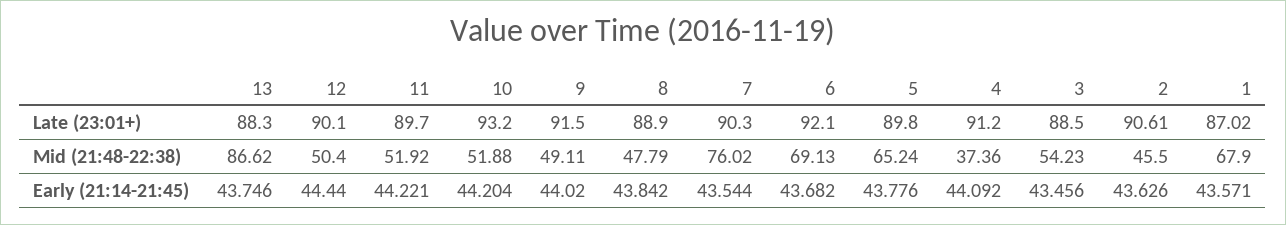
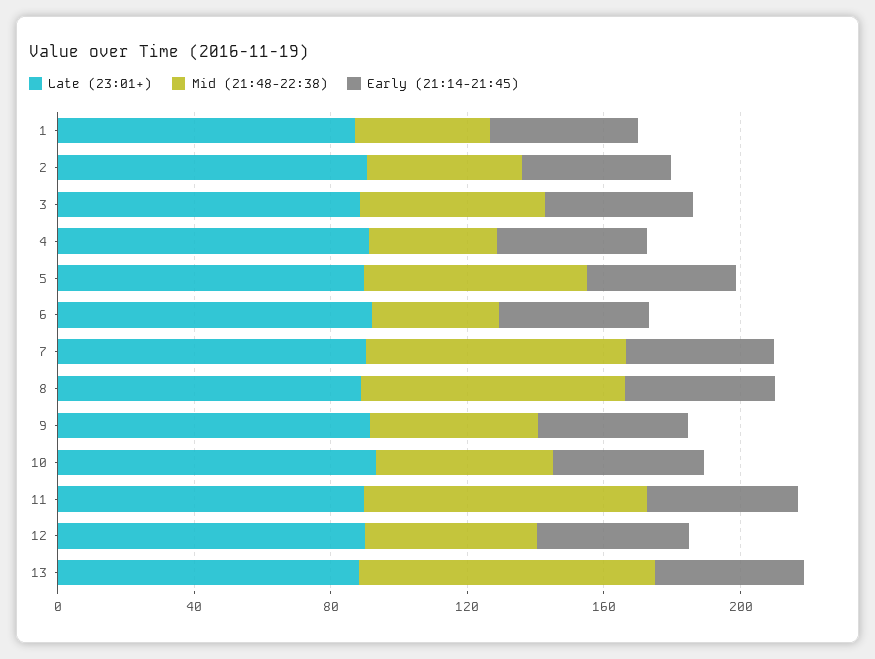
Mid (21:48-22:38), 11: 51.92 -> 80
Mid (21:48-22:38), 8: 47.79 -> 80
Mid (21:48-22:38), 6: 69.13 -> 40
Mid (21:48-22:38), 1: 67.9 -> 40

